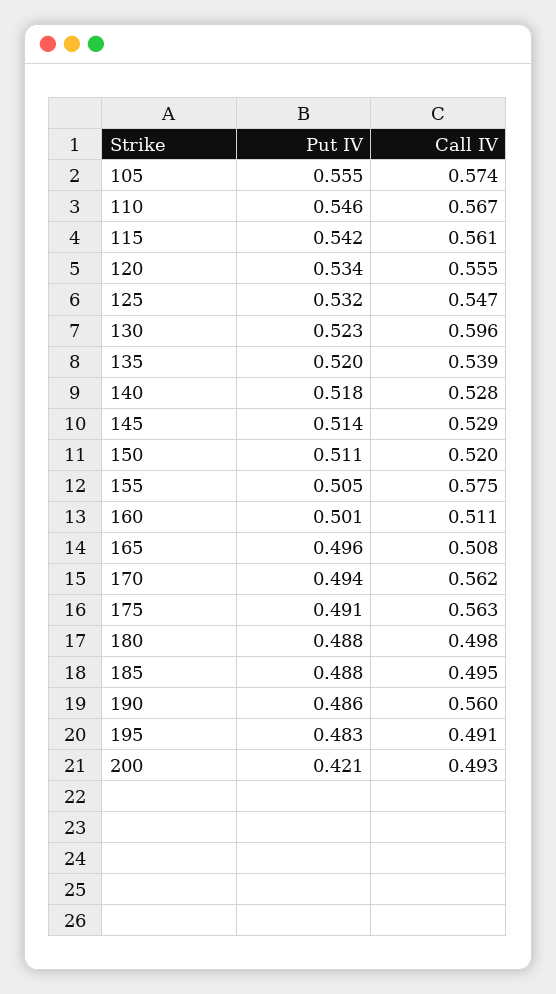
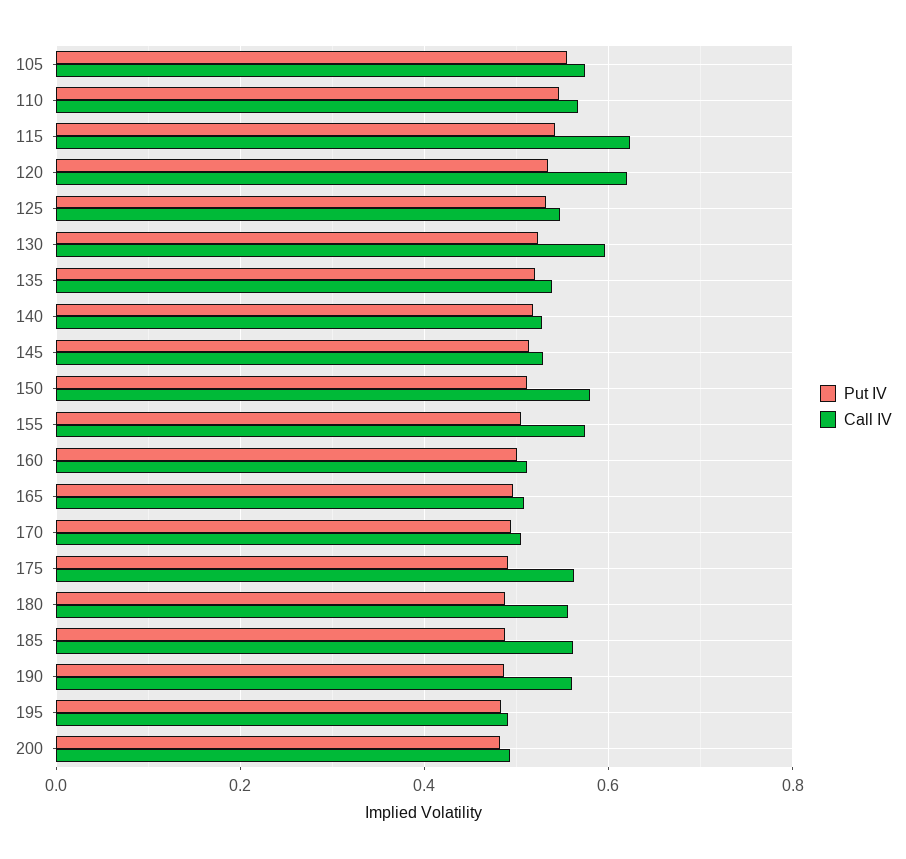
Call IV, 115: 0.561 -> 0.62
Call IV, 120: 0.555 -> 0.62
Call IV, 150: 0.52 -> 0.58
Call IV, 170: 0.562 -> 0.5
Call IV, 180: 0.498 -> 0.56
Call IV, 185: 0.495 -> 0.56
Put IV, 200: 0.421 -> 0.48

